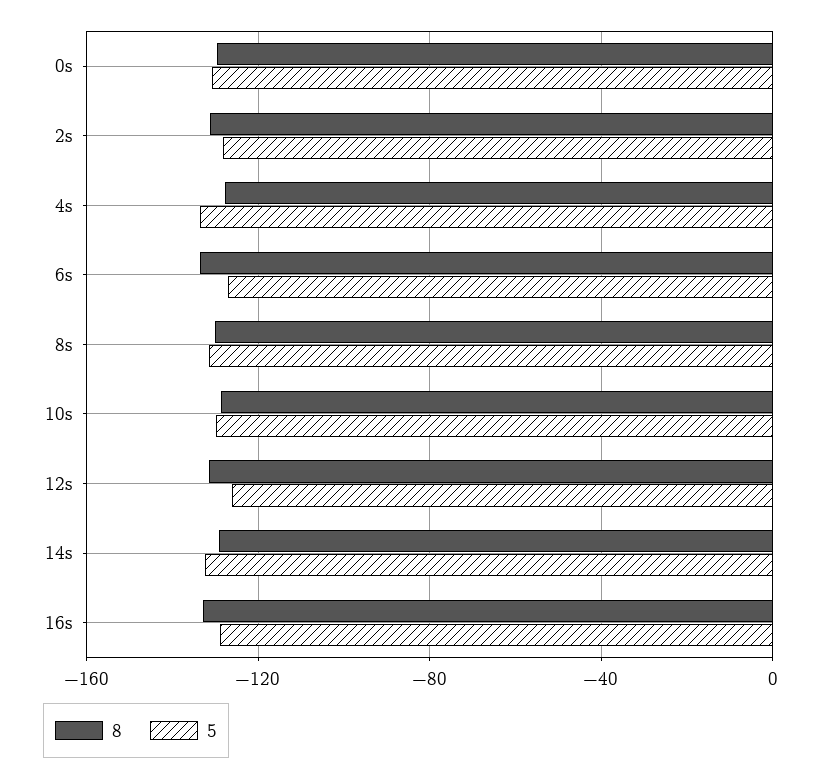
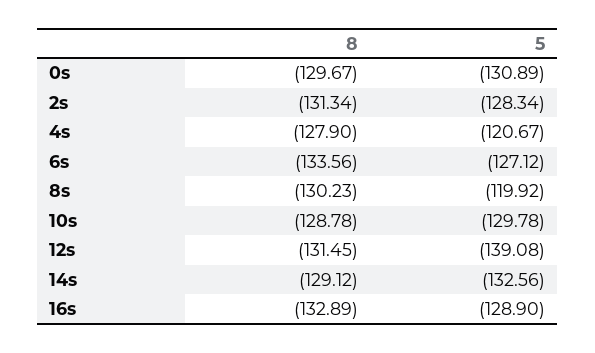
5, 4s: -135 -> -120.67
5, 8s: -130 -> -119.92
5, 12s: -125 -> -139.08

